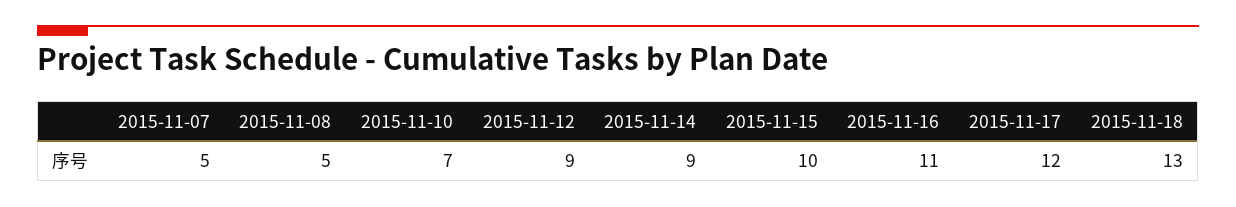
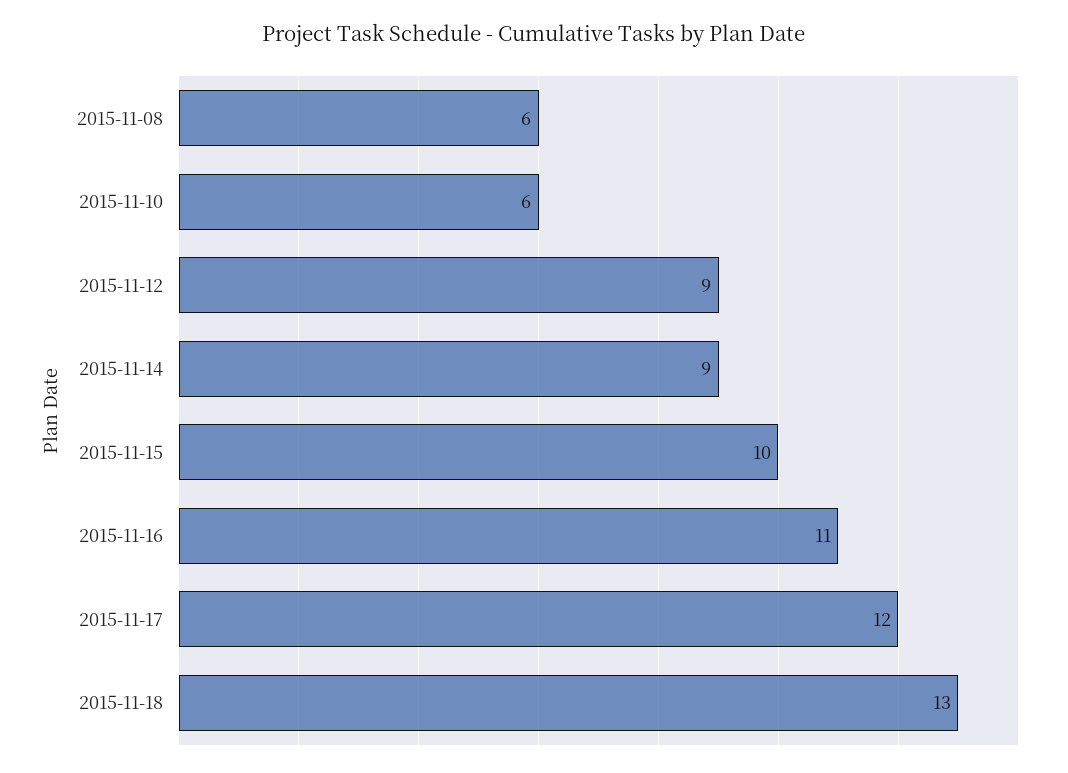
2015-11-07: 5 -> none
2015-11-08: 5 -> 6
2015-11-10: 7 -> 6

